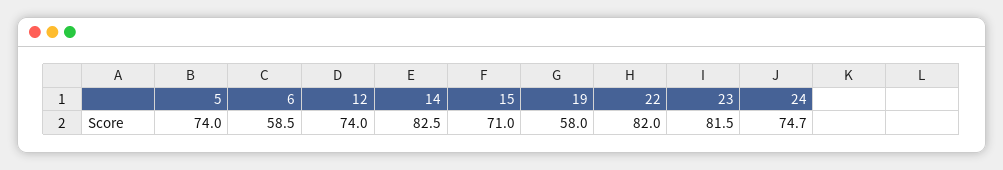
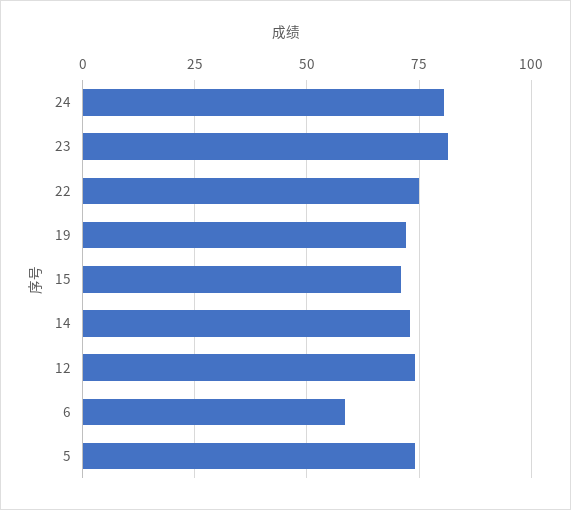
14: 82.5 -> 72.5
19: 58 -> 72.5
22: 82 -> 75
24: 74.7 -> 80

